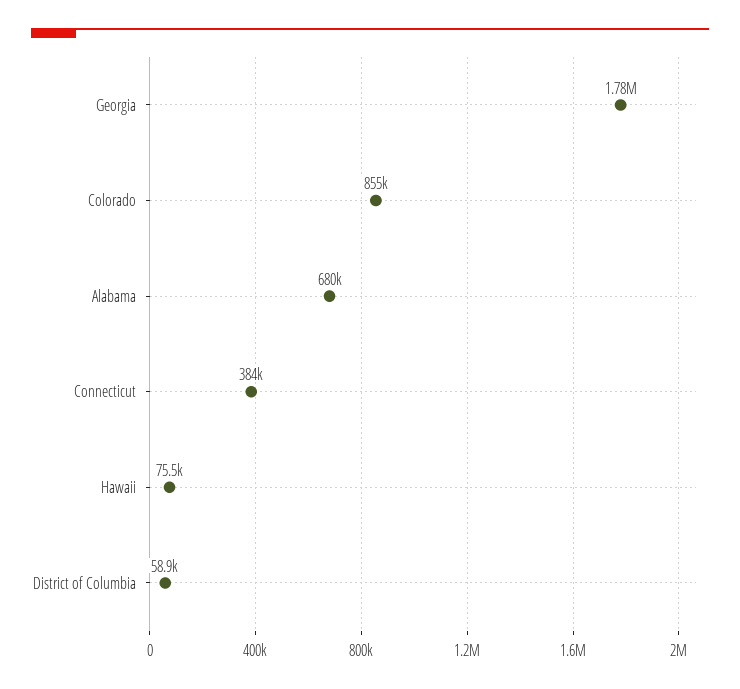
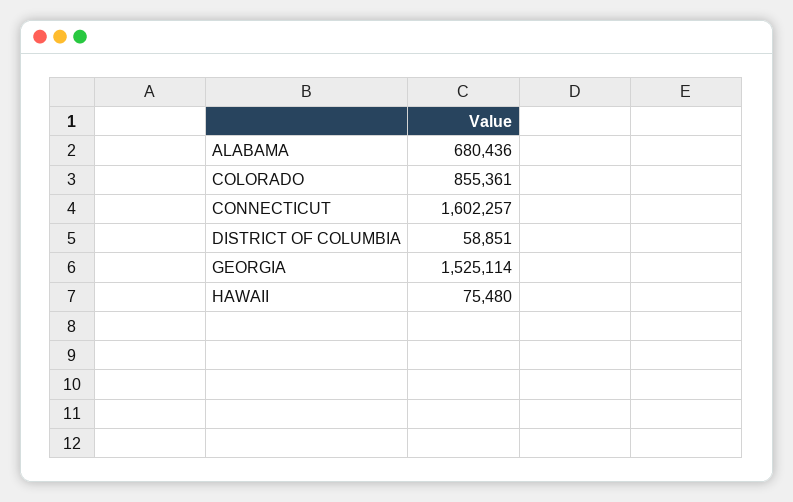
Georgia: 1780000 -> 1525114
Connecticut: 384000 -> 1602257

